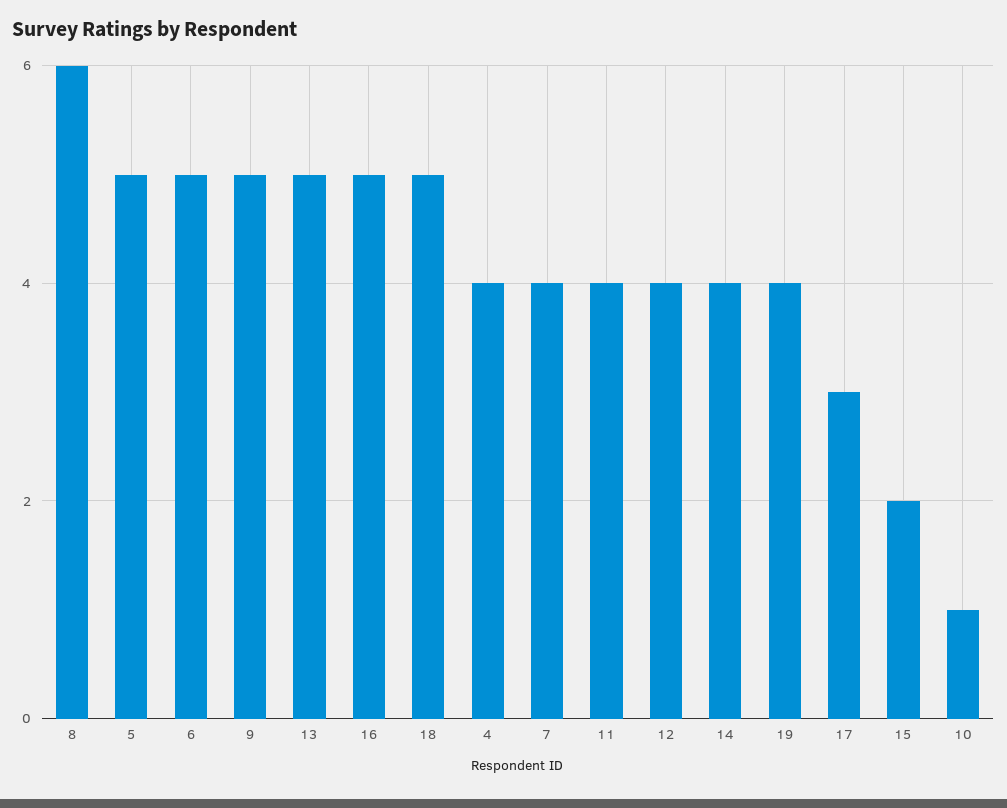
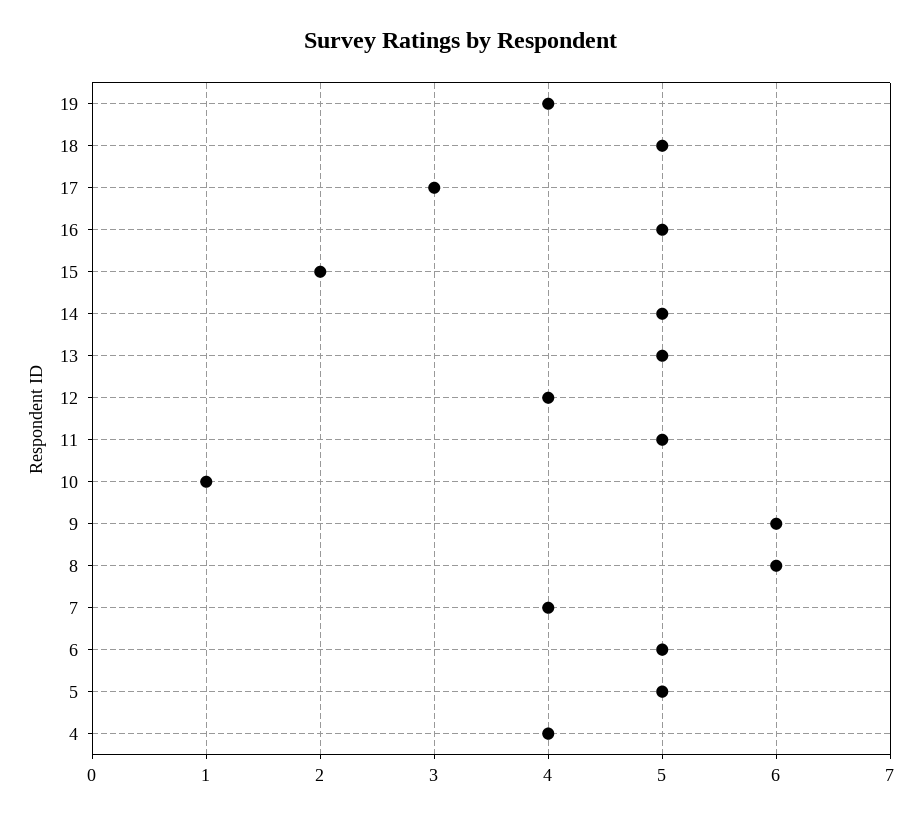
9: 5 -> 6
11: 4 -> 5
14: 4 -> 5

